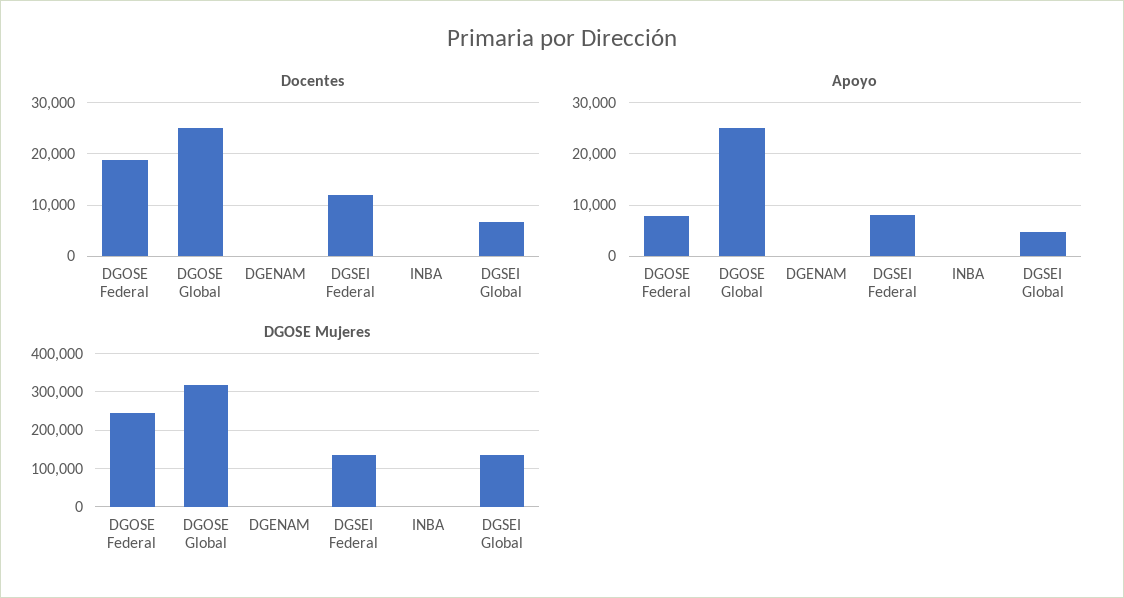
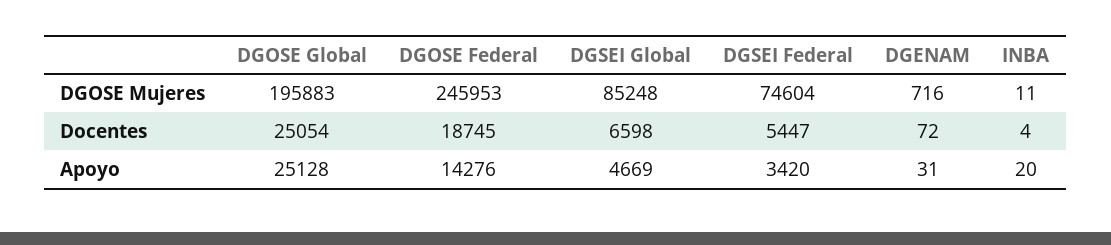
Docentes, DGSEI Federal: 12000 -> 5447
Apoyo, DGOSE Federal: 8000 -> 14276
Apoyo, DGSEI Federal: 8000 -> 3420
DGOSE Mujeres, DGOSE Global: 320000 -> 195883
DGOSE Mujeres, DGSEI Federal: 140000 -> 74604
DGOSE Mujeres, DGSEI Global: 140000 -> 85248

